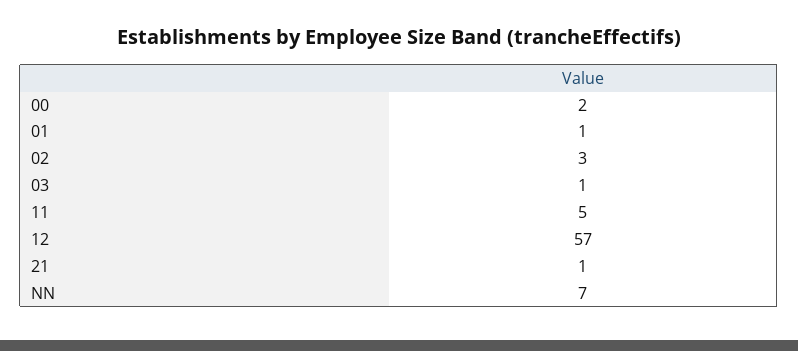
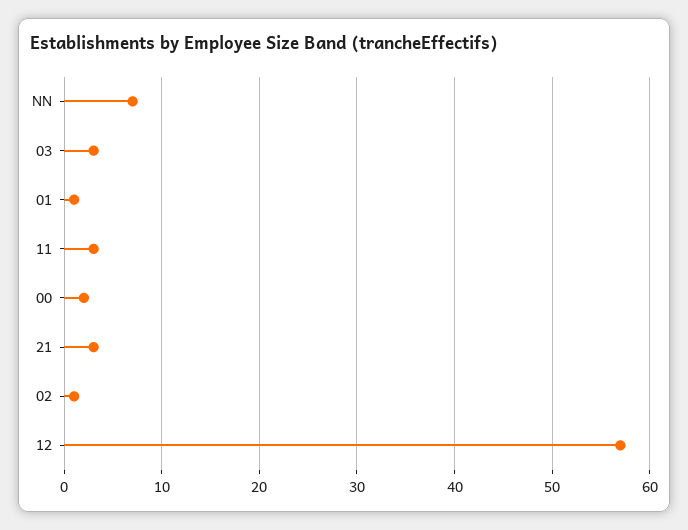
02: 3 -> 1
03: 1 -> 3
11: 5 -> 3
21: 1 -> 3

